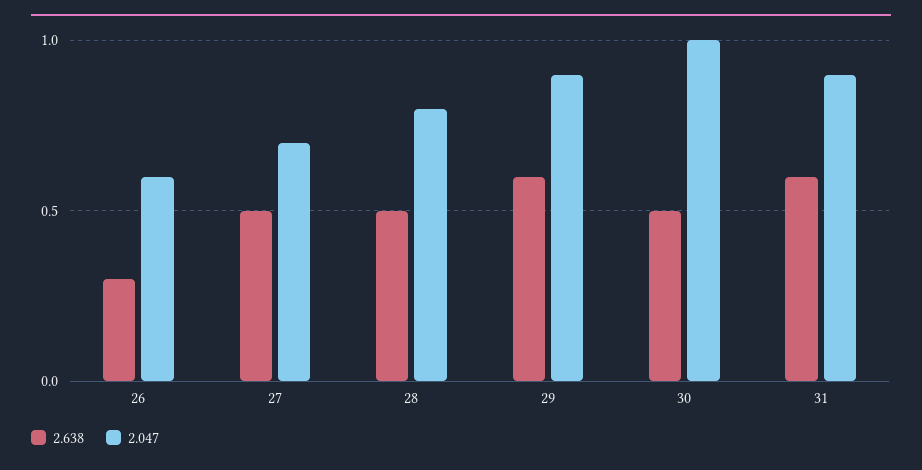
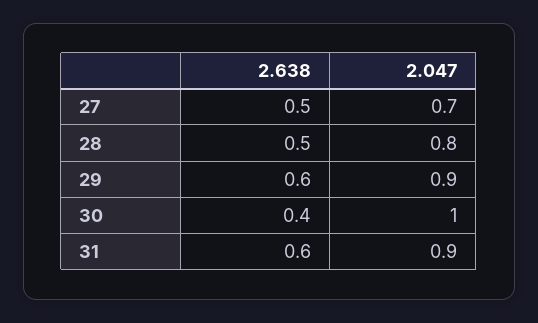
2.638, 26: 0.3 -> none
2.047, 26: 0.6 -> none
2.638, 30: 0.5 -> 0.4

